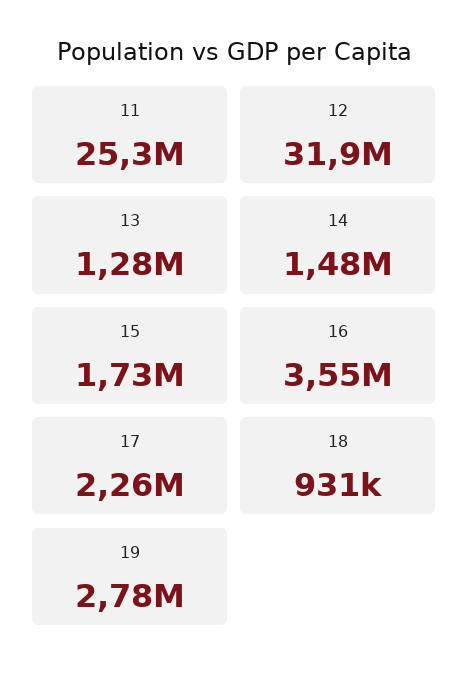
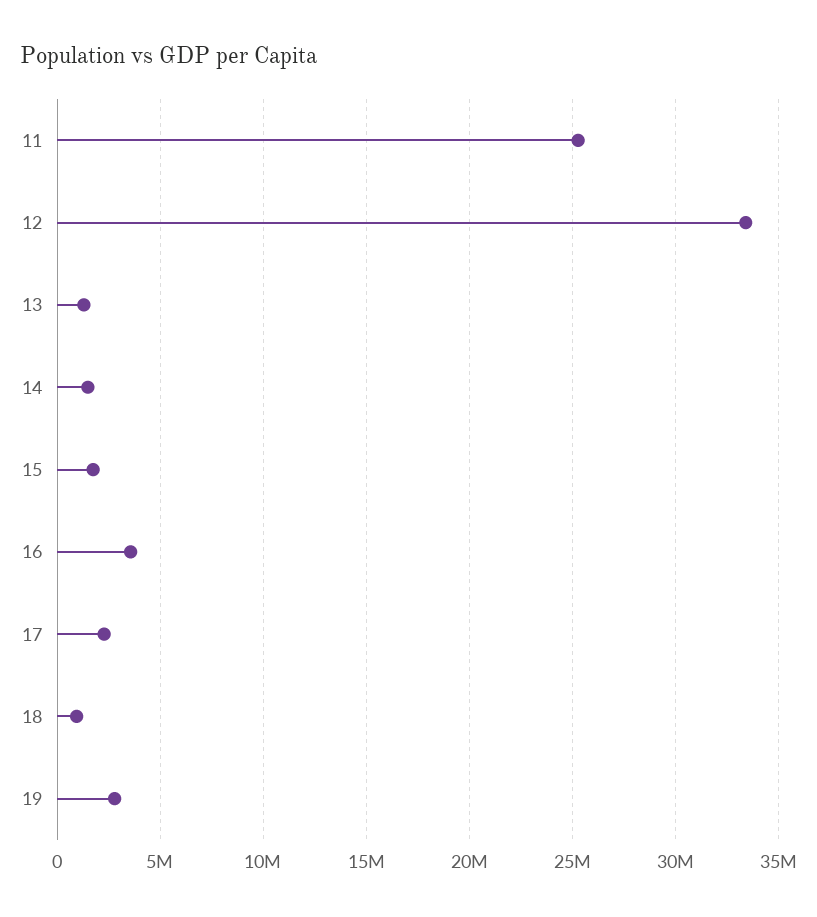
12: 31900000 -> 33500000

